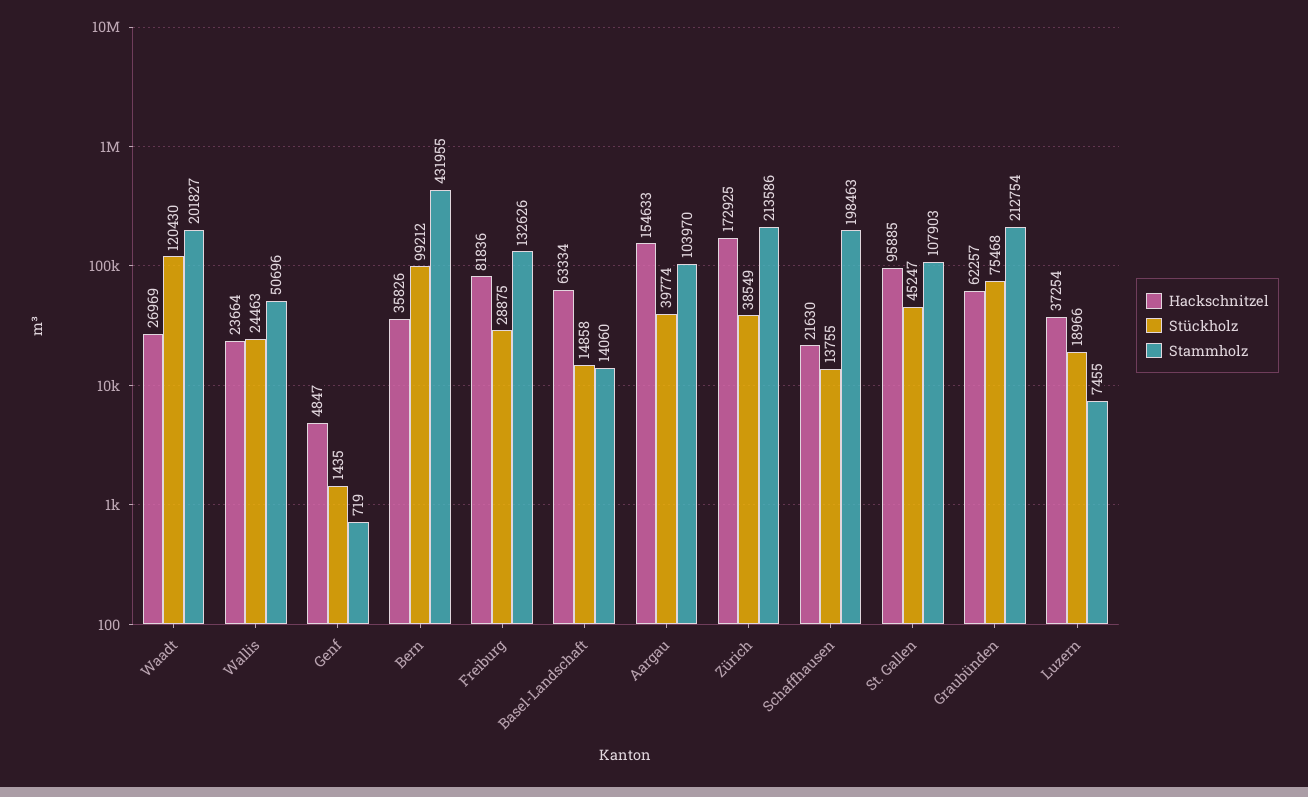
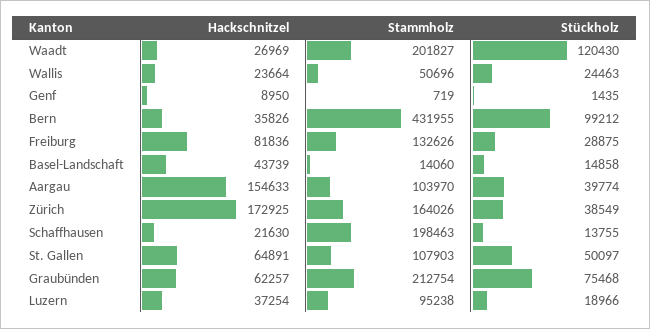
Hackschnitzel, Genf: 4847 -> 8950
Hackschnitzel, Basel-Landschaft: 63334 -> 43739
Stammholz, Zürich: 213586 -> 164026
Hackschnitzel, St. Gallen: 95885 -> 64891
Stückholz, St. Gallen: 45247 -> 50097
Stammholz, Luzern: 7455 -> 95238

